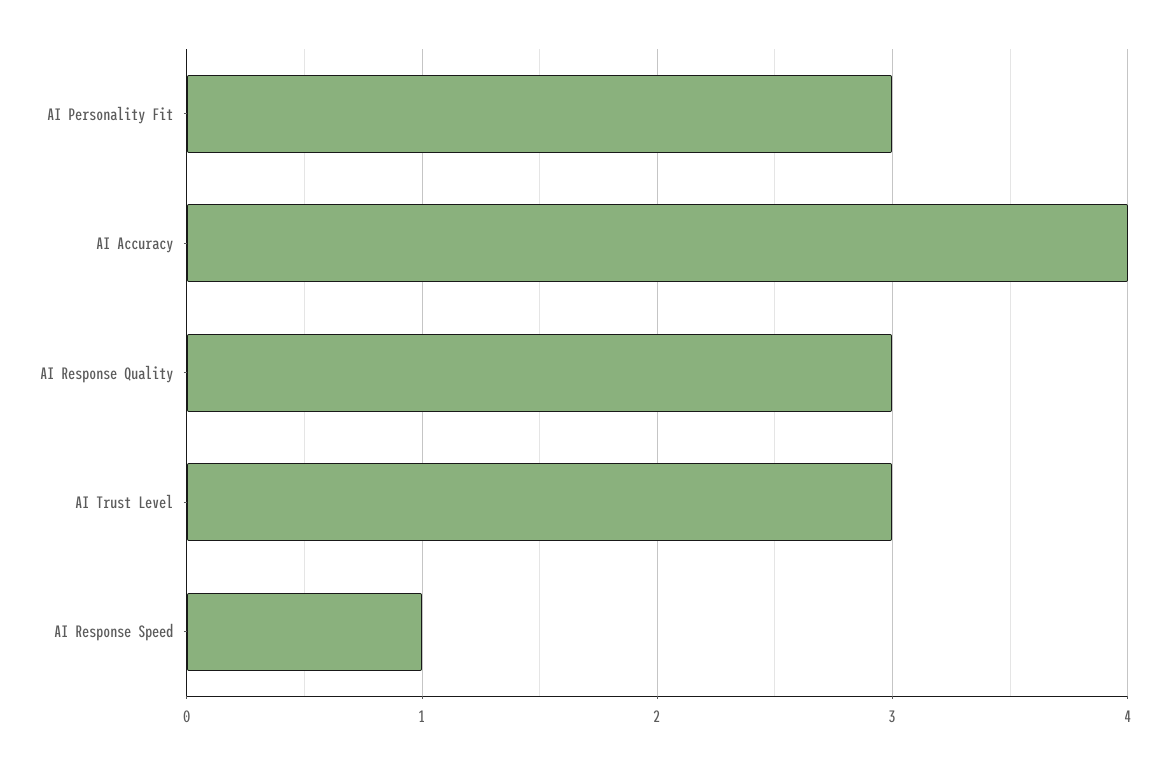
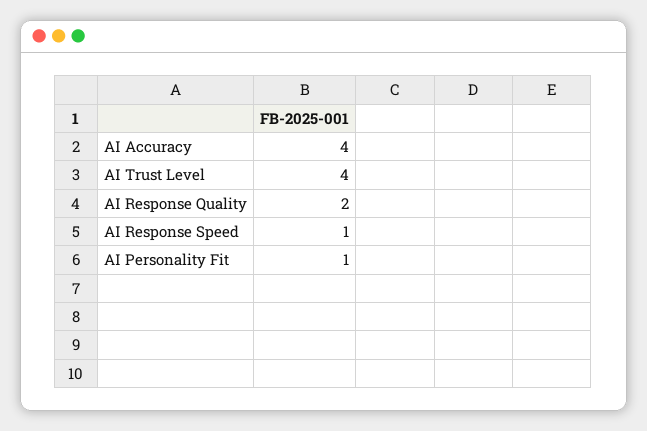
AI Personality Fit: 3 -> 1
AI Response Quality: 3 -> 2
AI Trust Level: 3 -> 4

